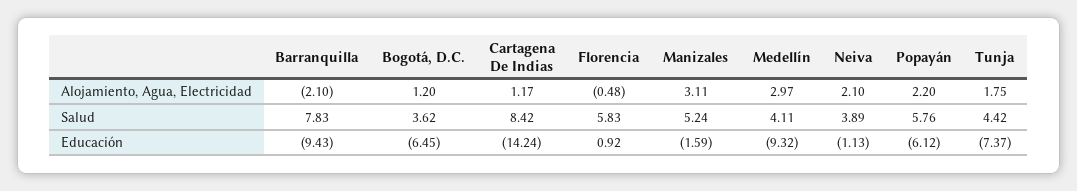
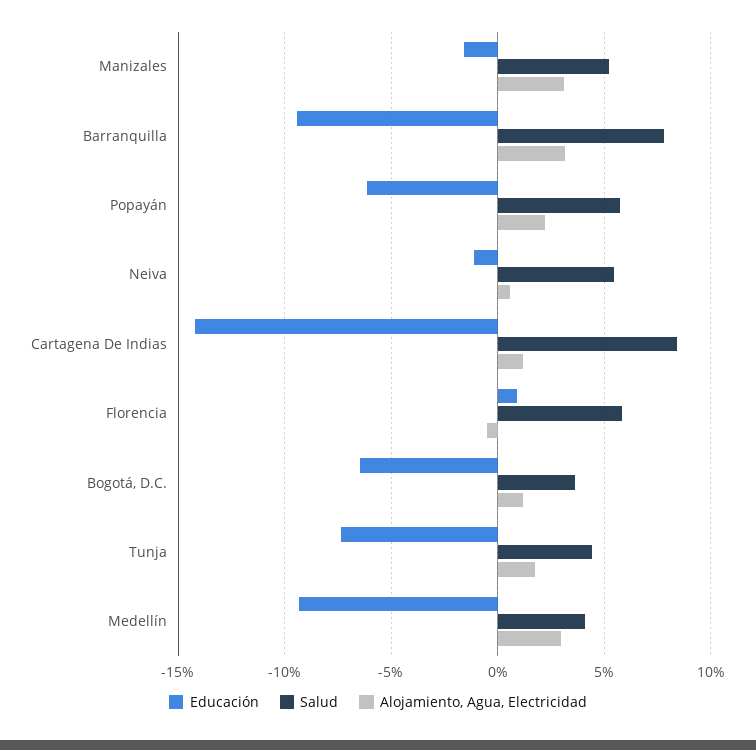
Alojamiento, Agua, Electricidad, Barranquilla: -2.1 -> 3
Alojamiento, Agua, Electricidad, Neiva: 2.1 -> 0.5
Salud, Neiva: 3.89 -> 5.5

